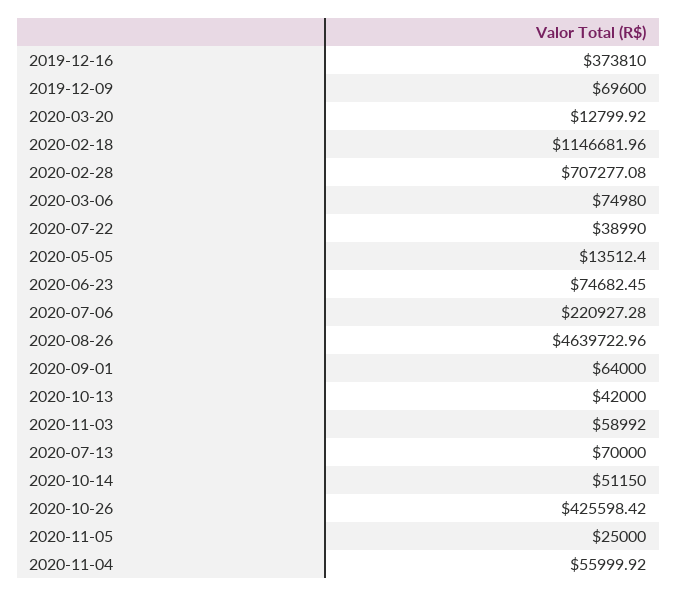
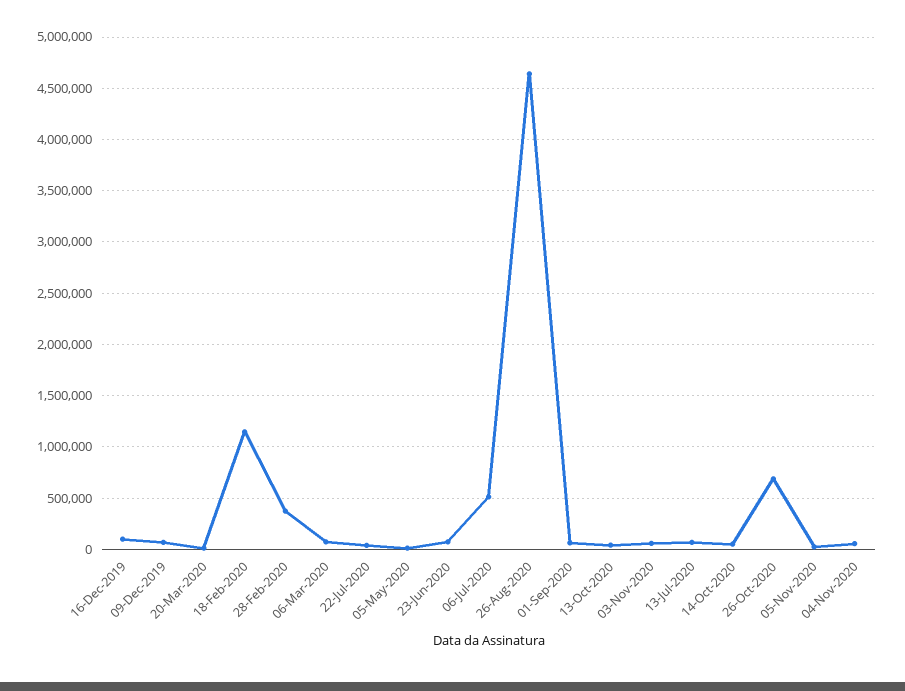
2019-12-16: 373810 -> 100000
2020-02-28: 707277.08 -> 400000
2020-07-06: 220927.28 -> 500000
2020-10-26: 425598.42 -> 700000

